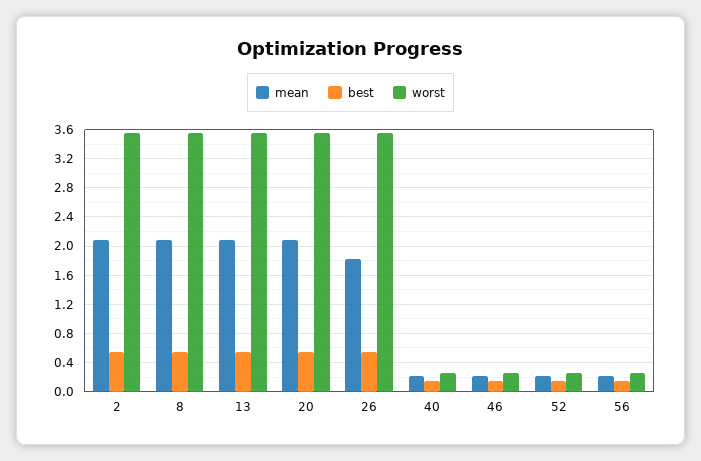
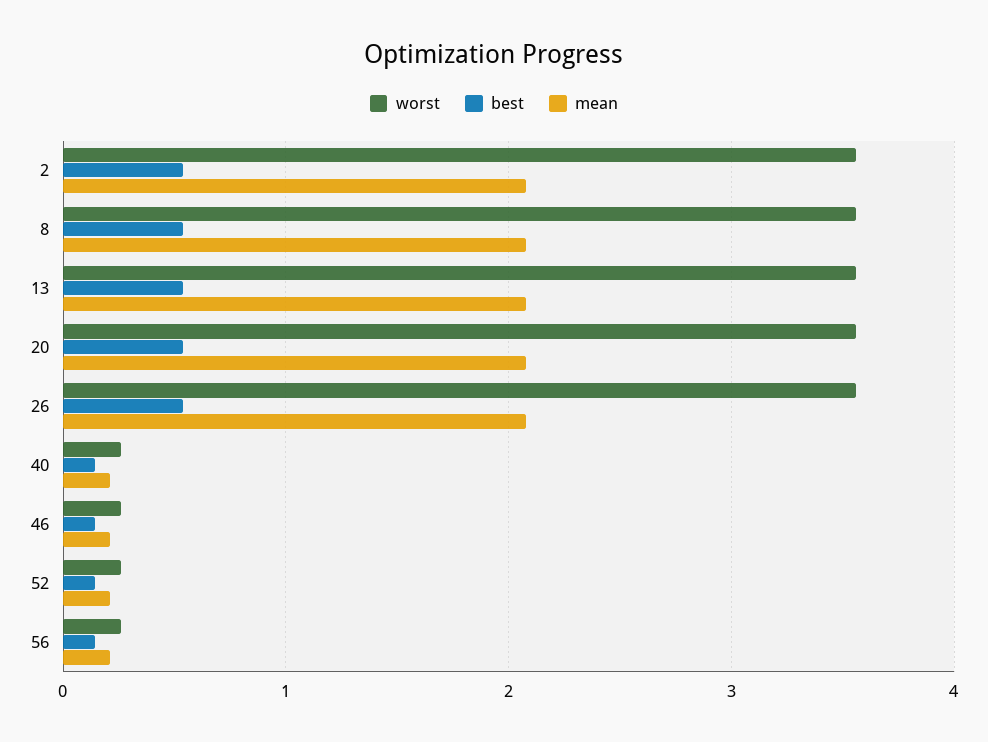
mean, 26: 1.8 -> 2.1

